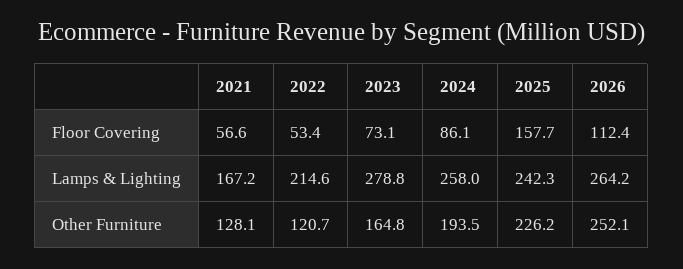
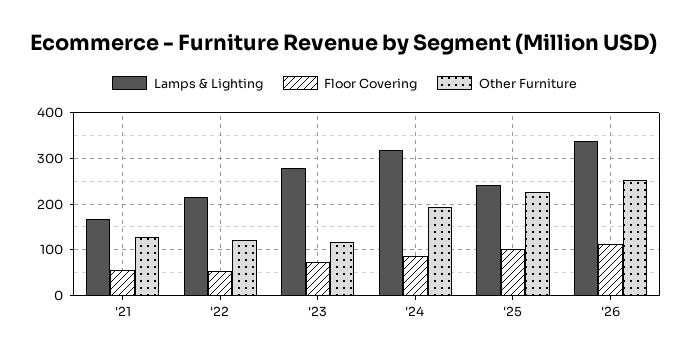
Floor Covering, 2025: 157.7 -> 100
Lamps & Lighting, 2024: 258 -> 320
Lamps & Lighting, 2026: 264.2 -> 340
Other Furniture, 2023: 164.8 -> 120

